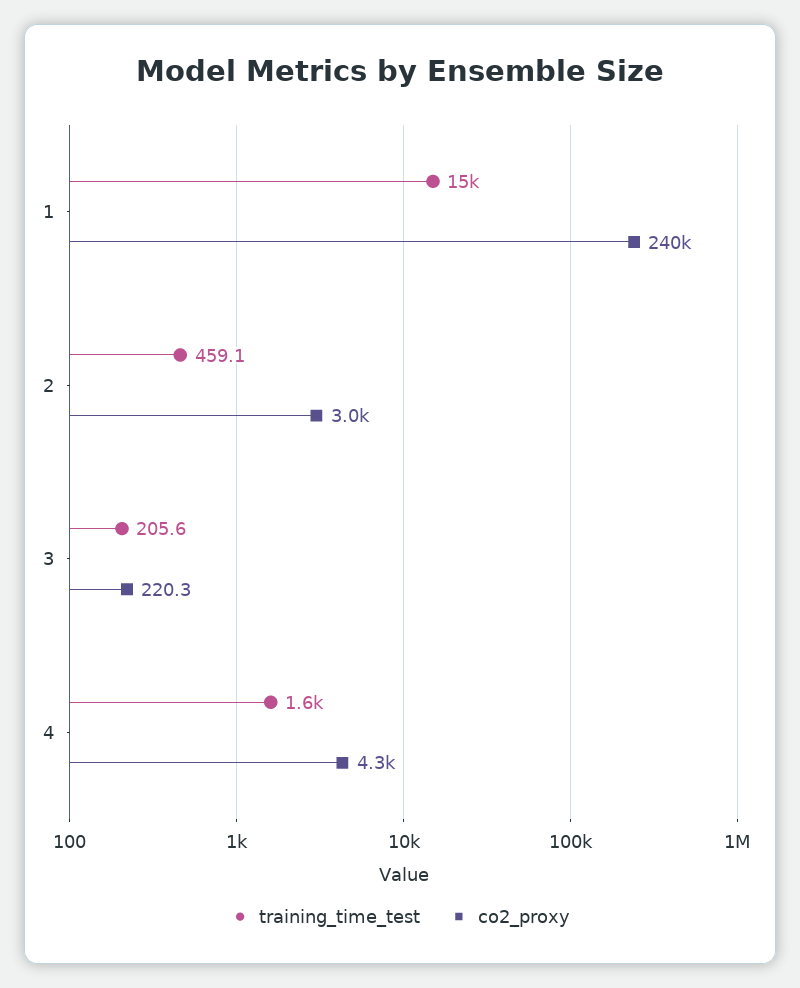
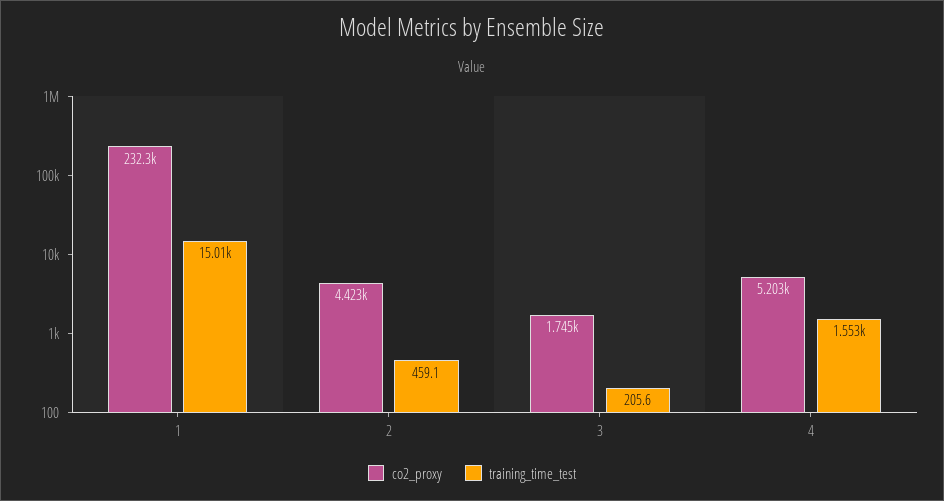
co2_proxy, 1: 240000 -> 232300
co2_proxy, 2: 3000 -> 4423
co2_proxy, 3: 220.3 -> 1745
co2_proxy, 4: 4300 -> 5203

